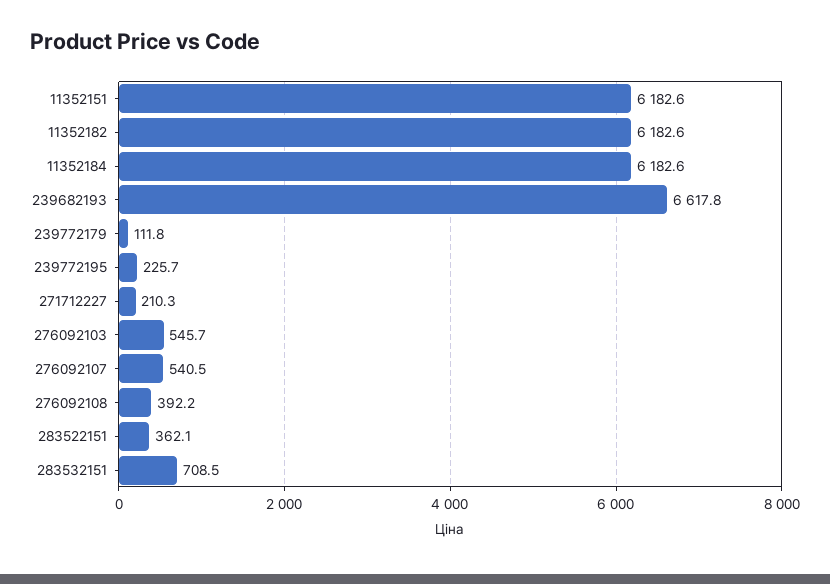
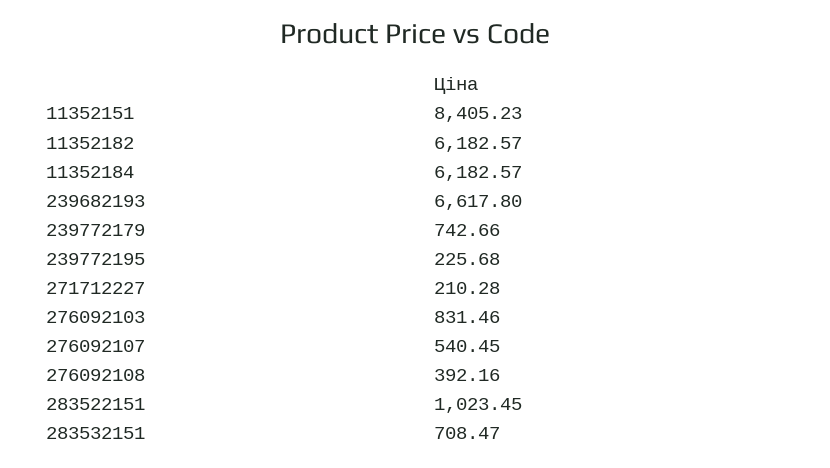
11352151: 6182.6 -> 8405.23
239772179: 111.8 -> 742.66
276092103: 545.7 -> 831.46
283522151: 362.1 -> 1023.45

